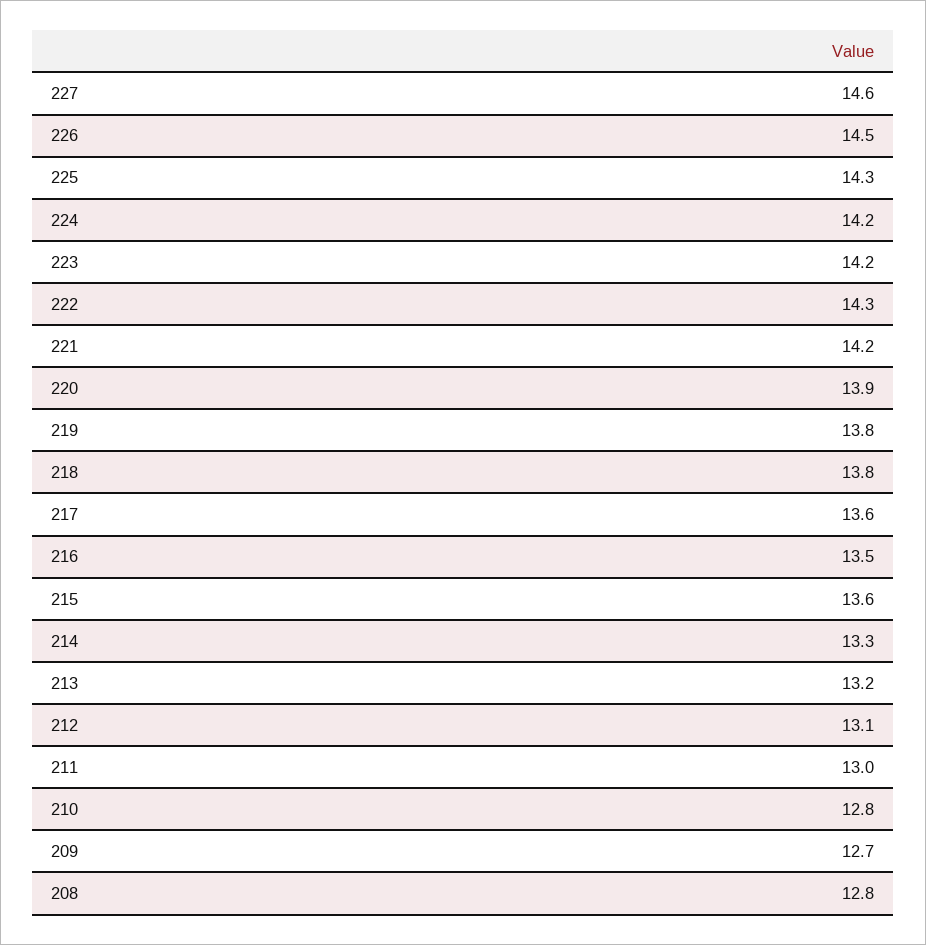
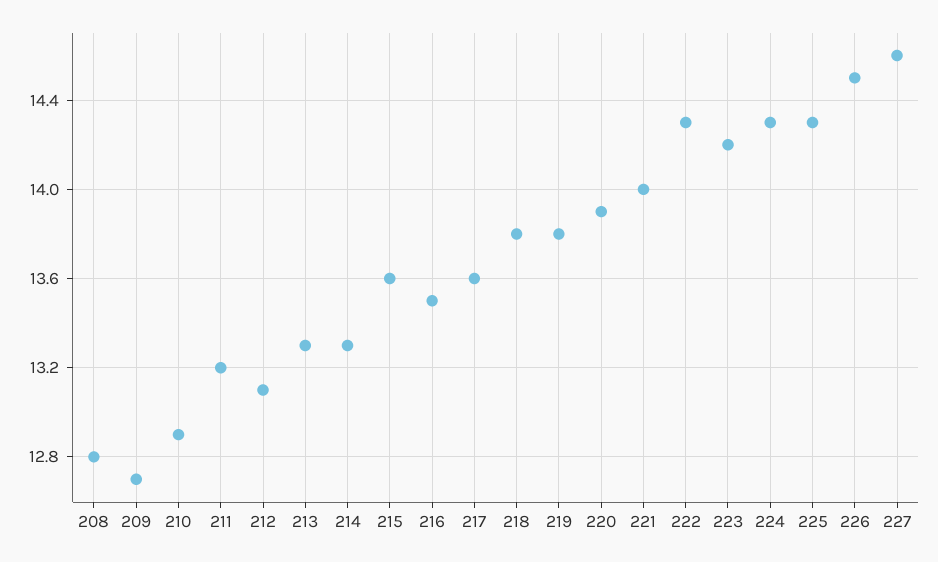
224: 14.2 -> 14.3
221: 14.2 -> 14
213: 13.2 -> 13.3
211: 13 -> 13.2
210: 12.8 -> 12.9

